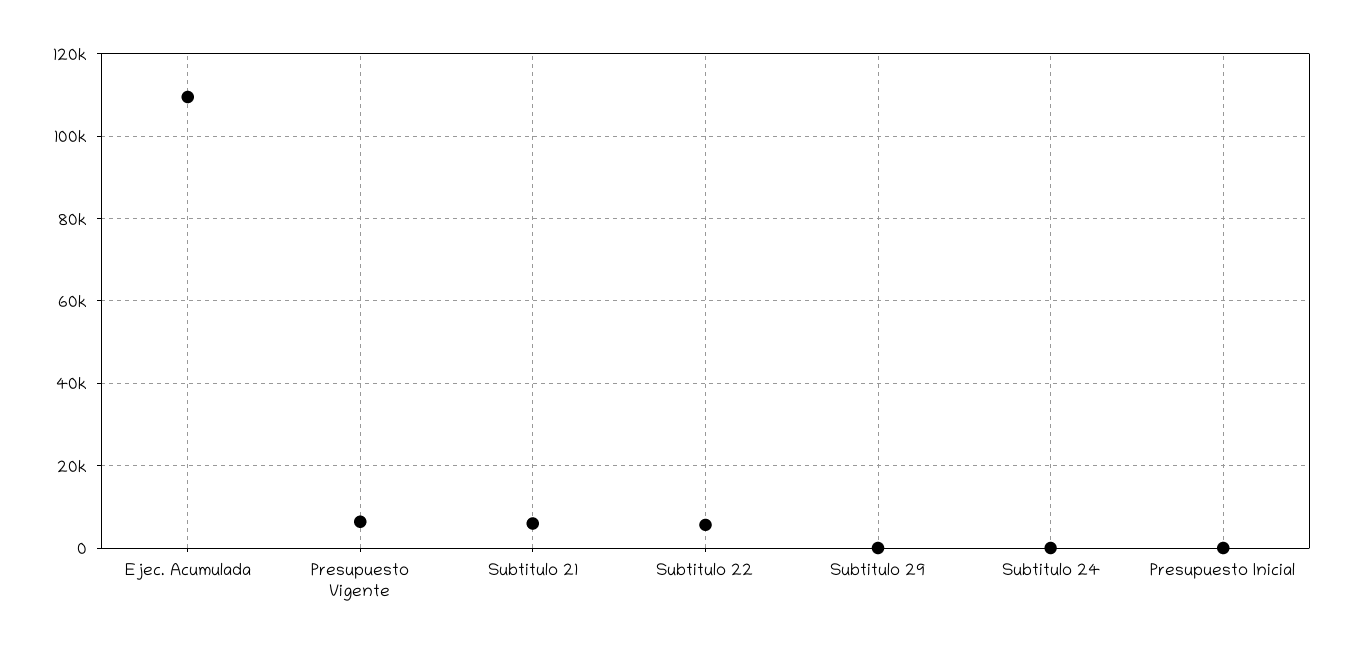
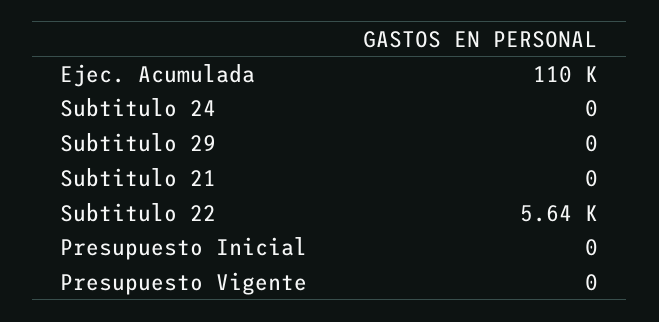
Presupuesto Vigente: 6000 -> 0
Subtitulo 21: 6000 -> 0

